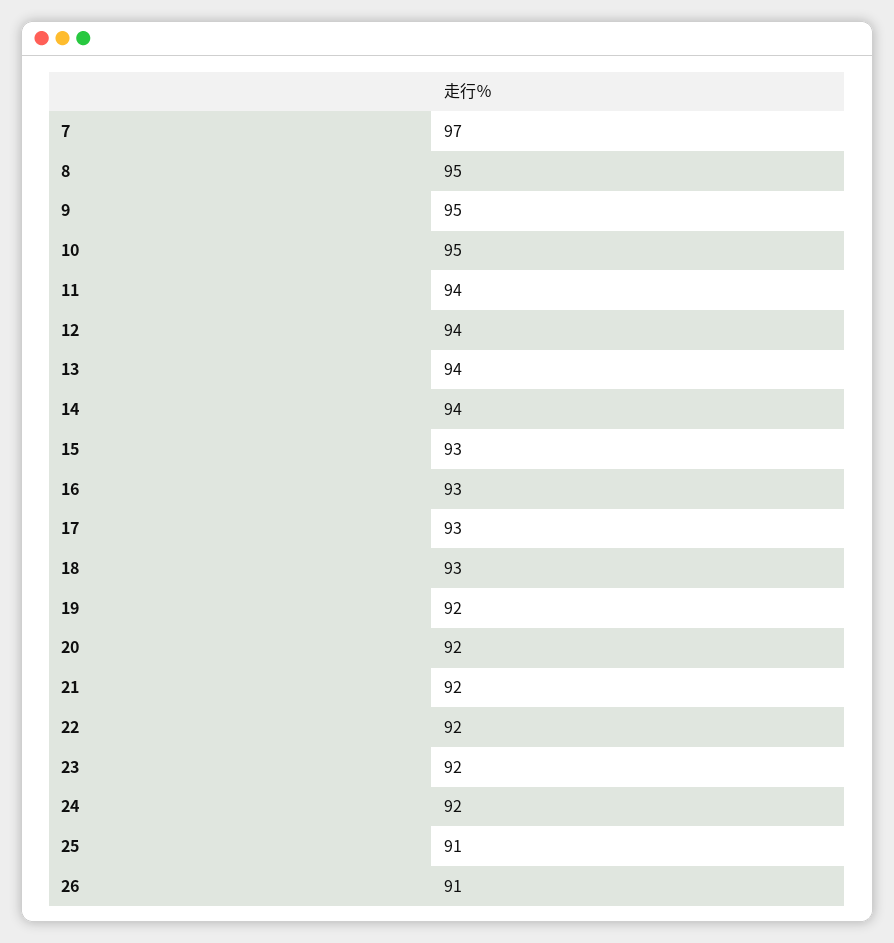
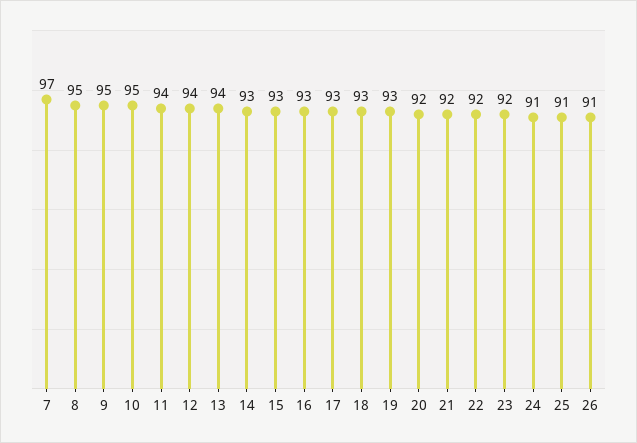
14: 94 -> 93
19: 92 -> 93
24: 92 -> 91

